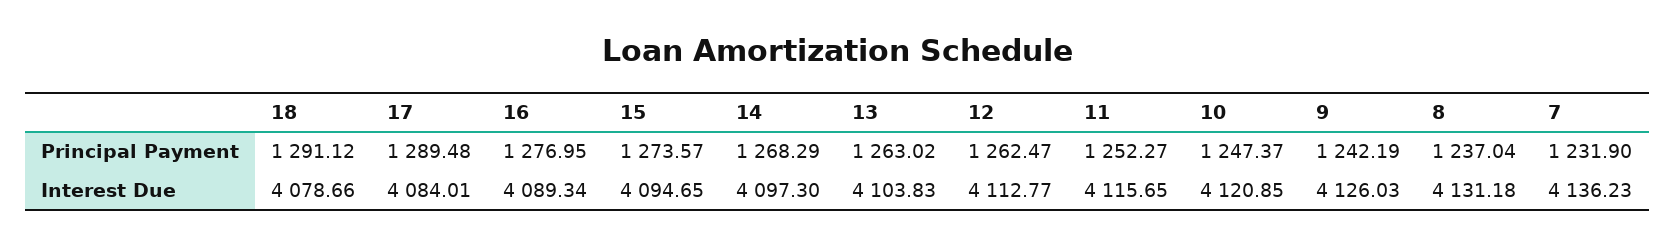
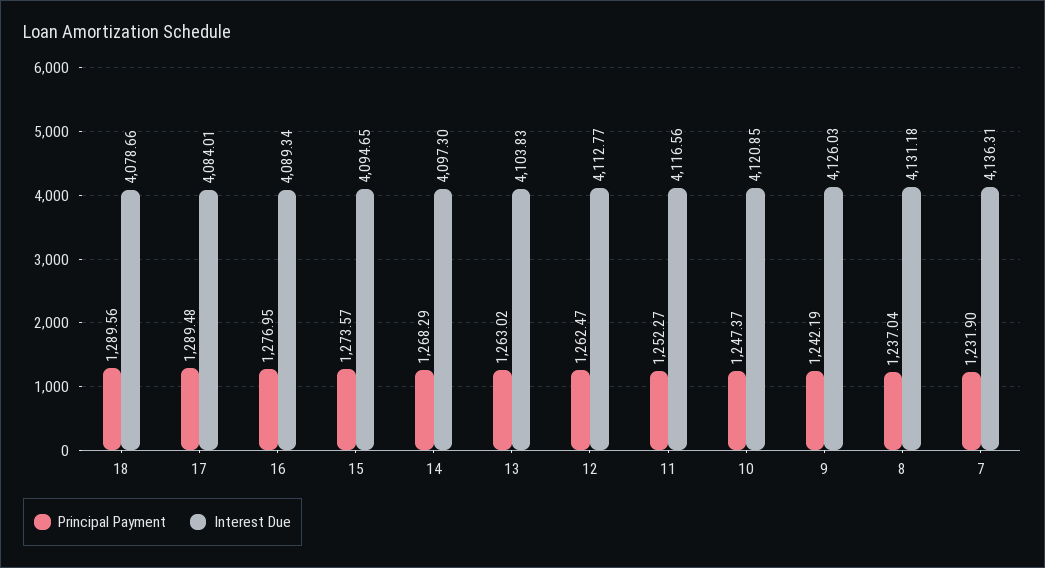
Principal Payment, 18: 1291.12 -> 1289.56
Interest Due, 11: 4115.65 -> 4116.56
Interest Due, 7: 4136.23 -> 4136.31

